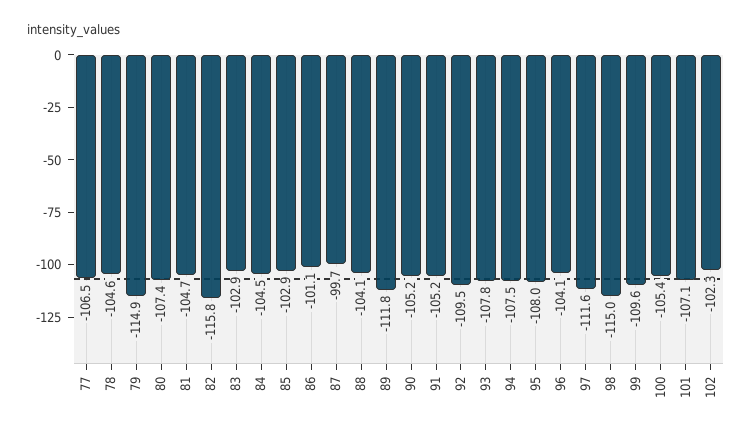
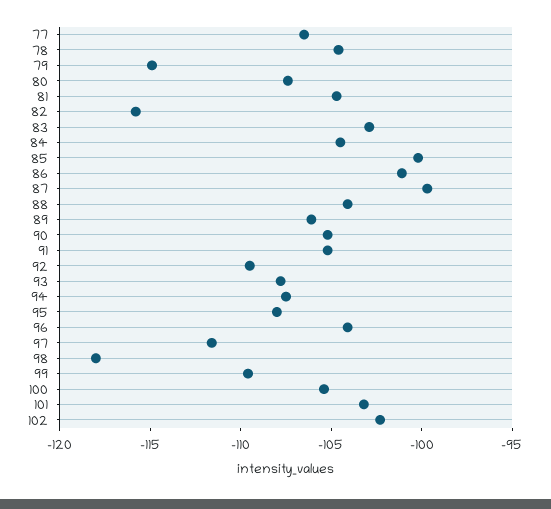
85: -102.9 -> -100
89: -111.8 -> -106
98: -115 -> -118
101: -107.1 -> -103

